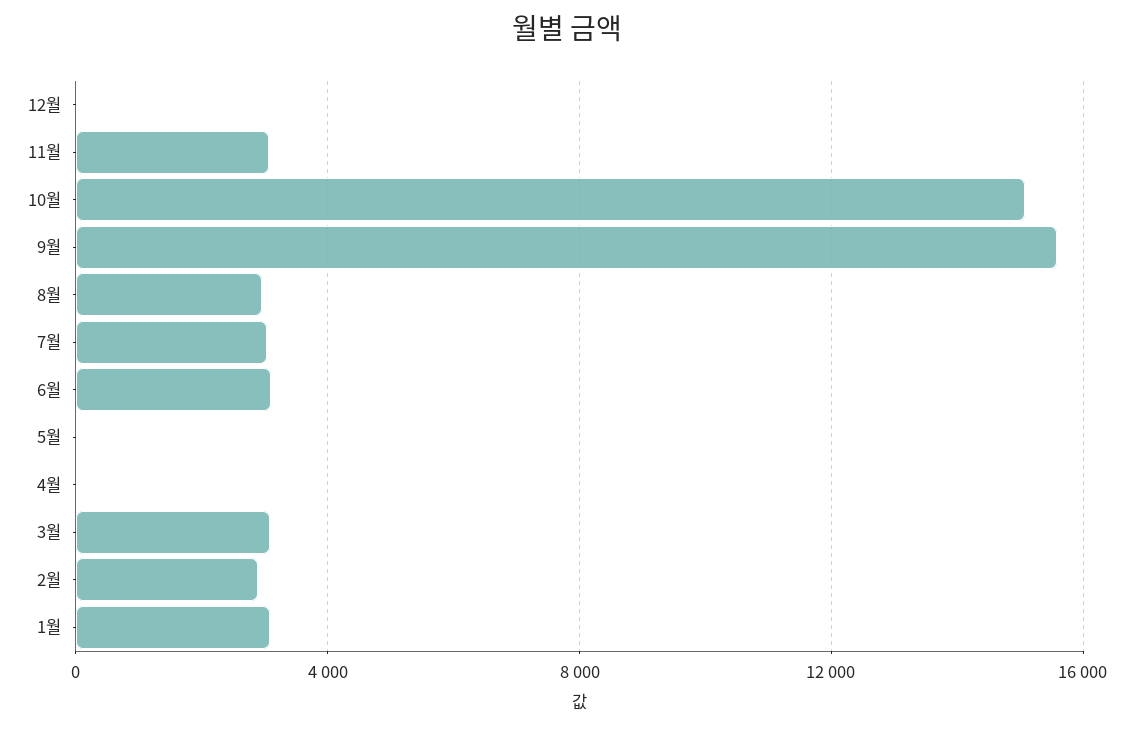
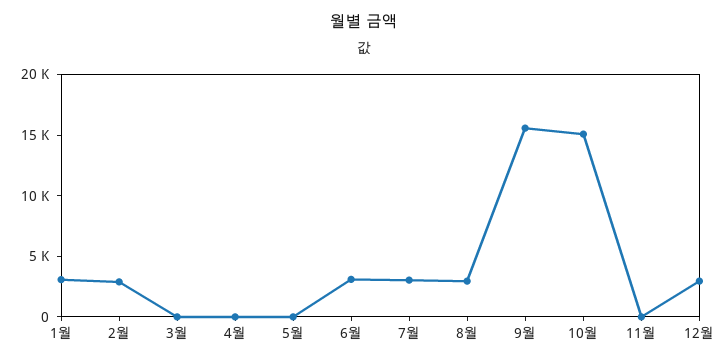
12월: 0 -> 3000
11월: 3000 -> 0
3월: 3000 -> 0

